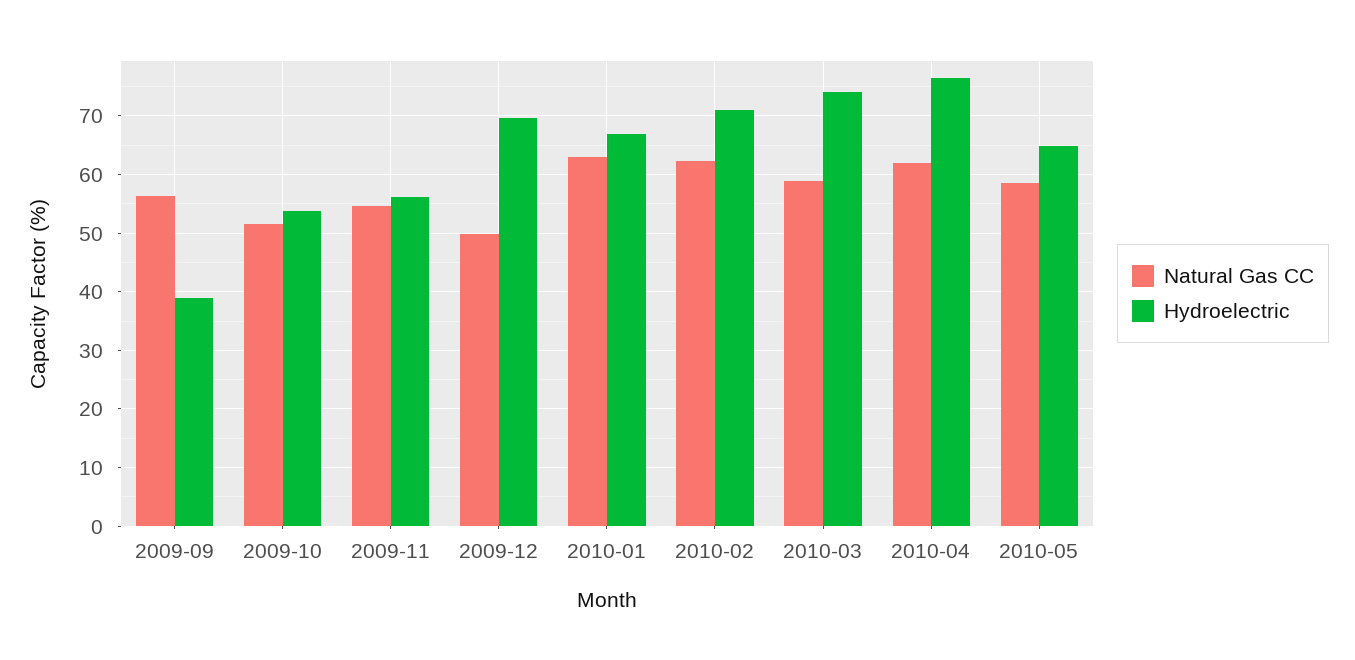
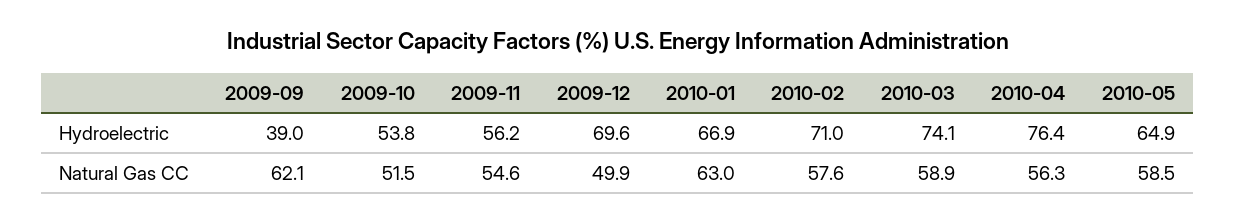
Natural Gas CC, 2009-09: 56 -> 62.1
Natural Gas CC, 2010-02: 62 -> 57.6
Natural Gas CC, 2010-04: 62 -> 56.3

